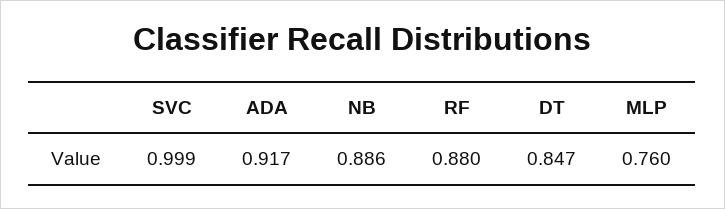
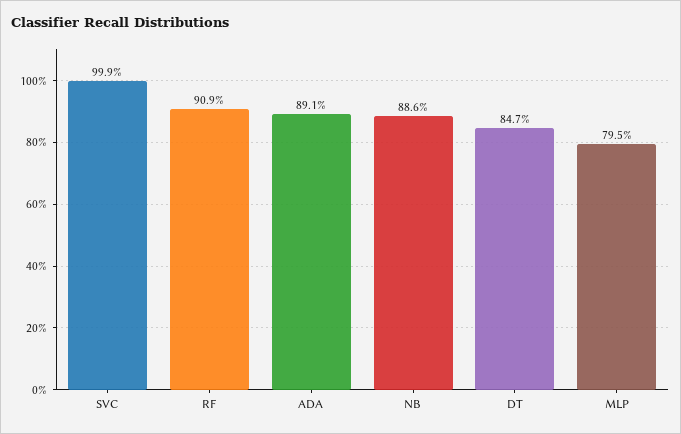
ADA: 0.917 -> 0.891
RF: 0.88 -> 0.909
MLP: 0.76 -> 0.795

